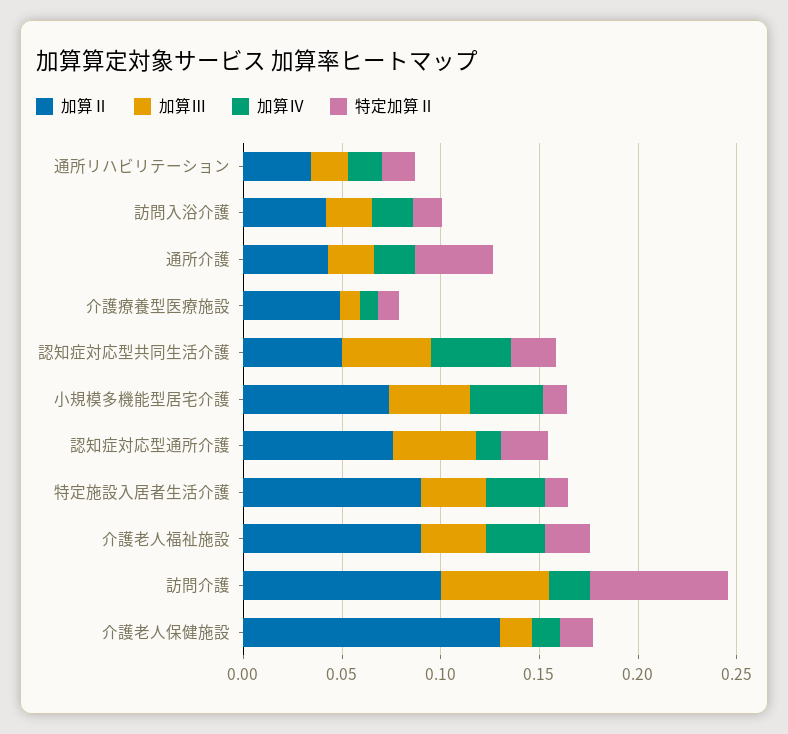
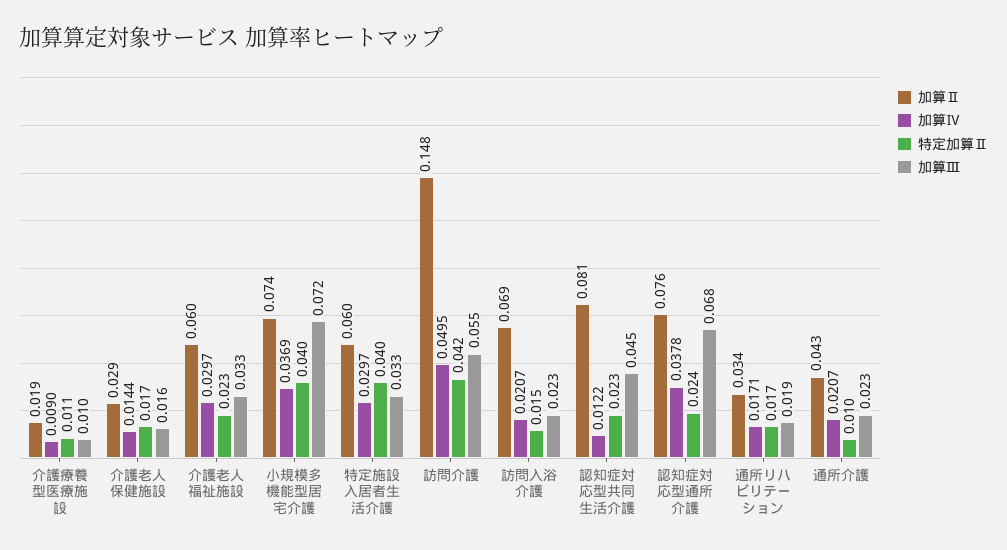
加算Ⅱ, 訪問入浴介護: 0.04 -> 0.069
特定加算Ⅱ, 通所介護: 0.04 -> 0.01
加算Ⅱ, 介護療養型医療施設: 0.05 -> 0.019
加算Ⅱ, 認知症対応型共同生活介護: 0.05 -> 0.081
加算Ⅳ, 認知症対応型共同生活介護: 0.04 -> 0.0122
加算Ⅲ, 小規模多機能型居宅介護: 0.04 -> 0.072
特定加算Ⅱ, 小規模多機能型居宅介護: 0.01 -> 0.04
加算Ⅲ, 認知症対応型通所介護: 0.04 -> 0.068
加算Ⅳ, 認知症対応型通所介護: 0.01 -> 0.0378
加算Ⅱ, 特定施設入居者生活介護: 0.09 -> 0.06
特定加算Ⅱ, 特定施設入居者生活介護: 0.01 -> 0.04
加算Ⅱ, 介護老人福祉施設: 0.09 -> 0.06
加算Ⅱ, 訪問介護: 0.1 -> 0.148
加算Ⅳ, 訪問介護: 0.02 -> 0.0495
特定加算Ⅱ, 訪問介護: 0.07 -> 0.042
加算Ⅱ, 介護老人保健施設: 0.13 -> 0.029

